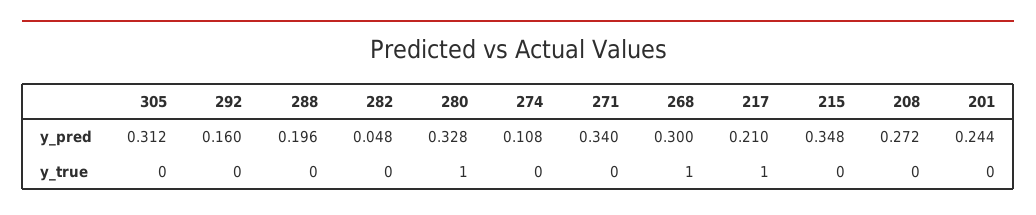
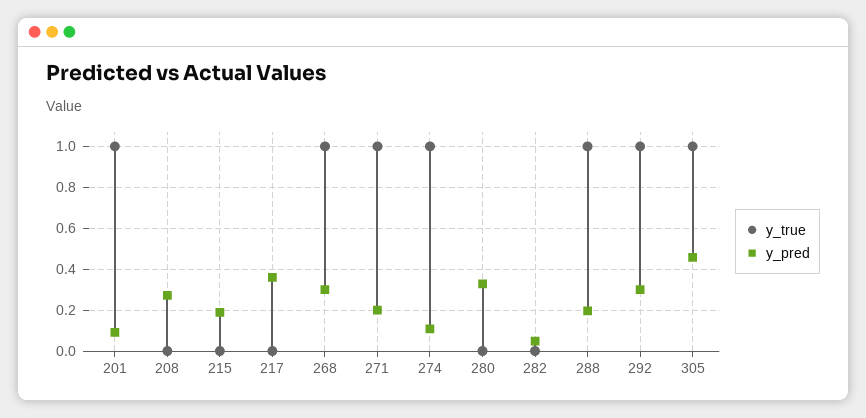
y_pred, 305: 0.312 -> 0.45
y_pred, 292: 0.16 -> 0.3
y_pred, 271: 0.34 -> 0.2
y_pred, 217: 0.21 -> 0.35
y_pred, 215: 0.348 -> 0.2
y_pred, 201: 0.244 -> 0.1
y_true, 305: 0 -> 1
y_true, 292: 0 -> 1
y_true, 288: 0 -> 1
y_true, 280: 1 -> 0
y_true, 274: 0 -> 1
y_true, 271: 0 -> 1
y_true, 217: 1 -> 0
y_true, 201: 0 -> 1

